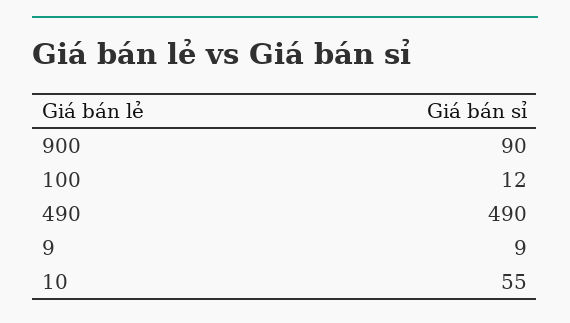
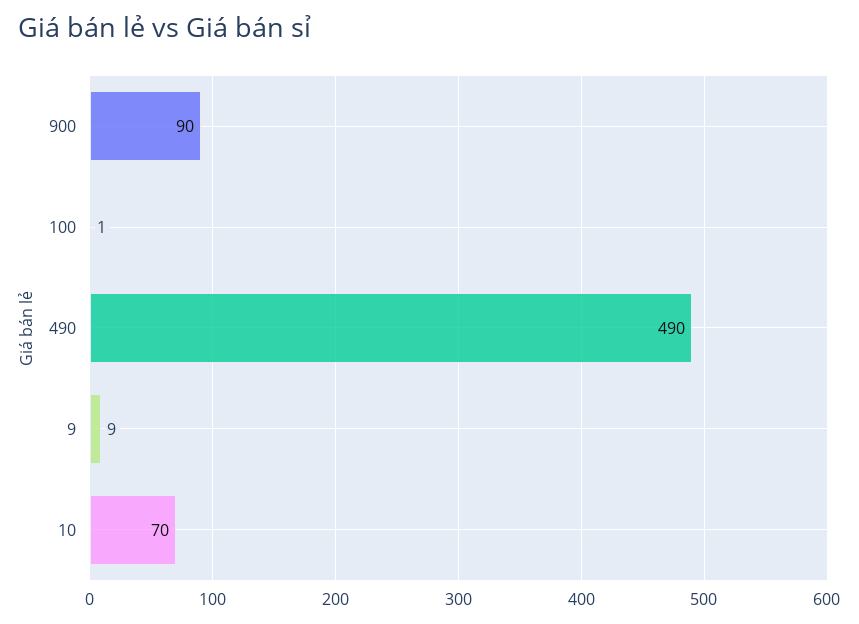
100: 12 -> 1
10: 55 -> 70

